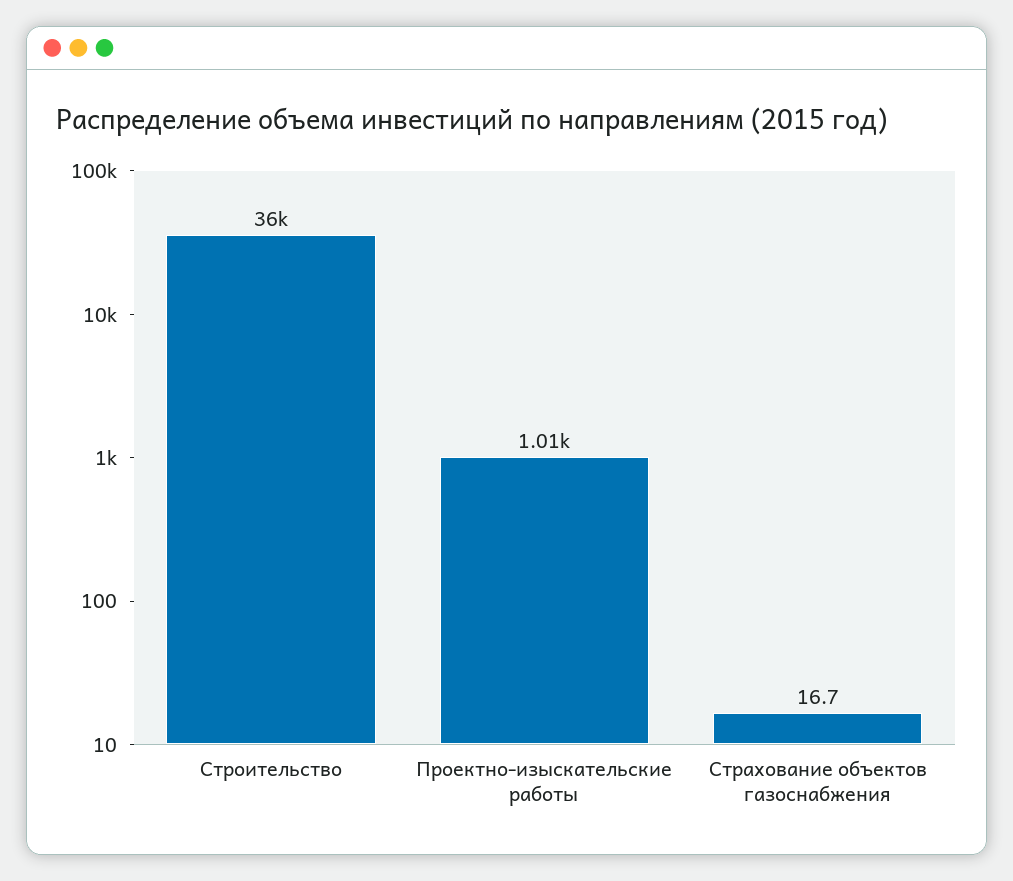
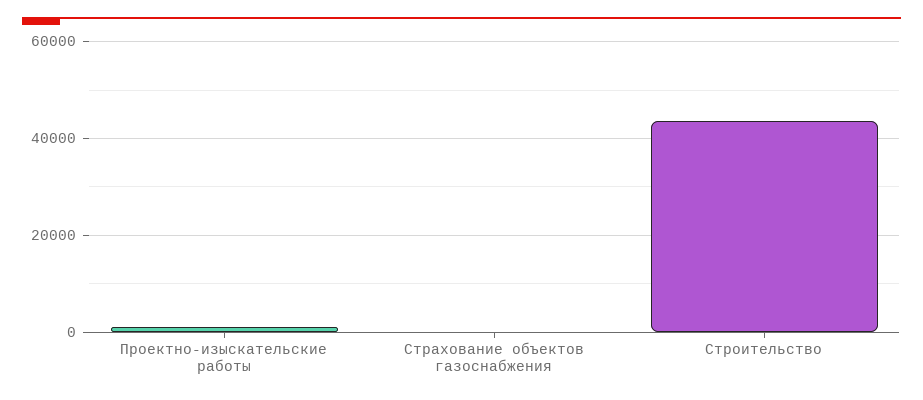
Строительство: 36000 -> 44000

